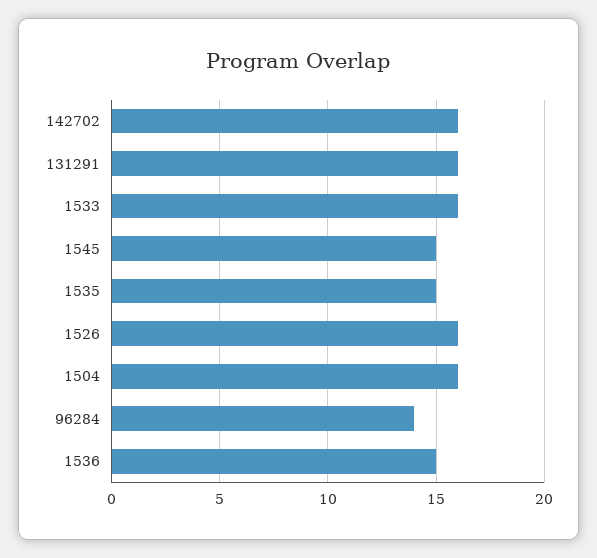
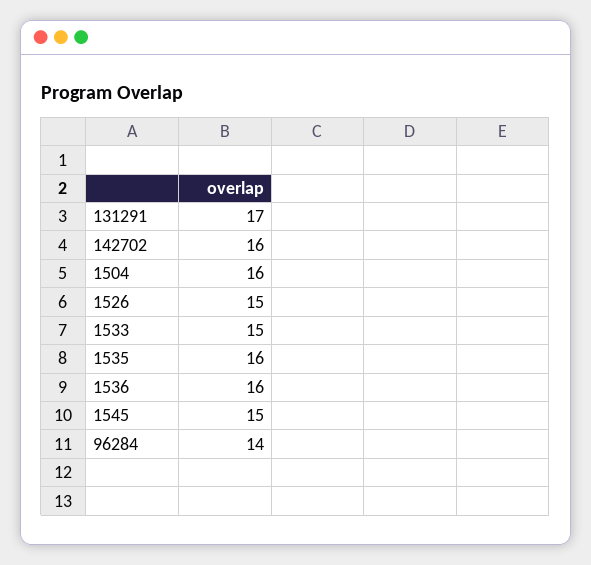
131291: 16 -> 17
1533: 16 -> 15
1535: 15 -> 16
1526: 16 -> 15
1536: 15 -> 16

